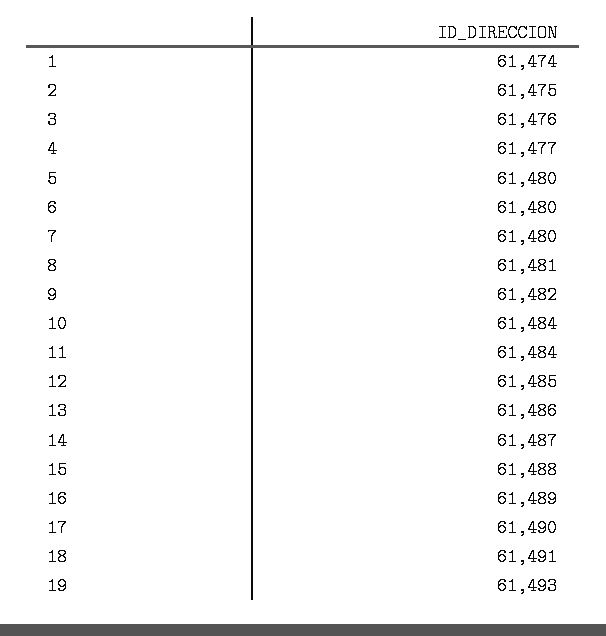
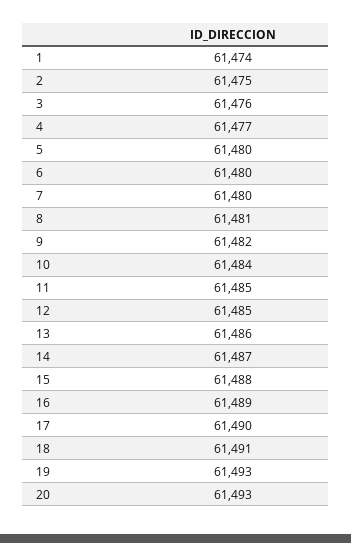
11: 61484 -> 61485
20: none -> 61493

